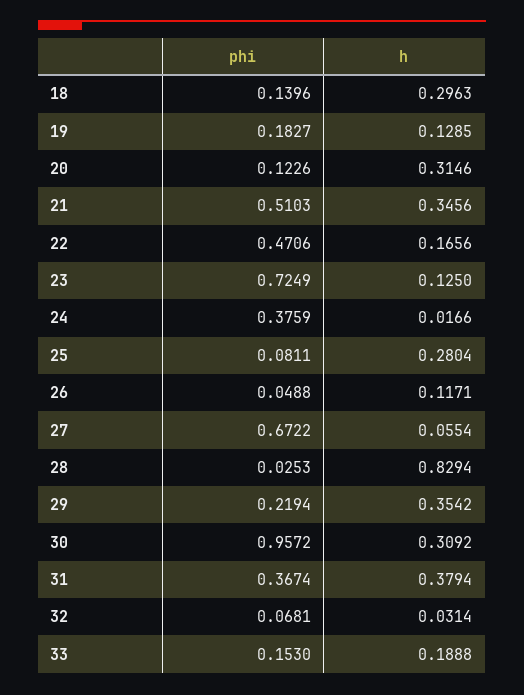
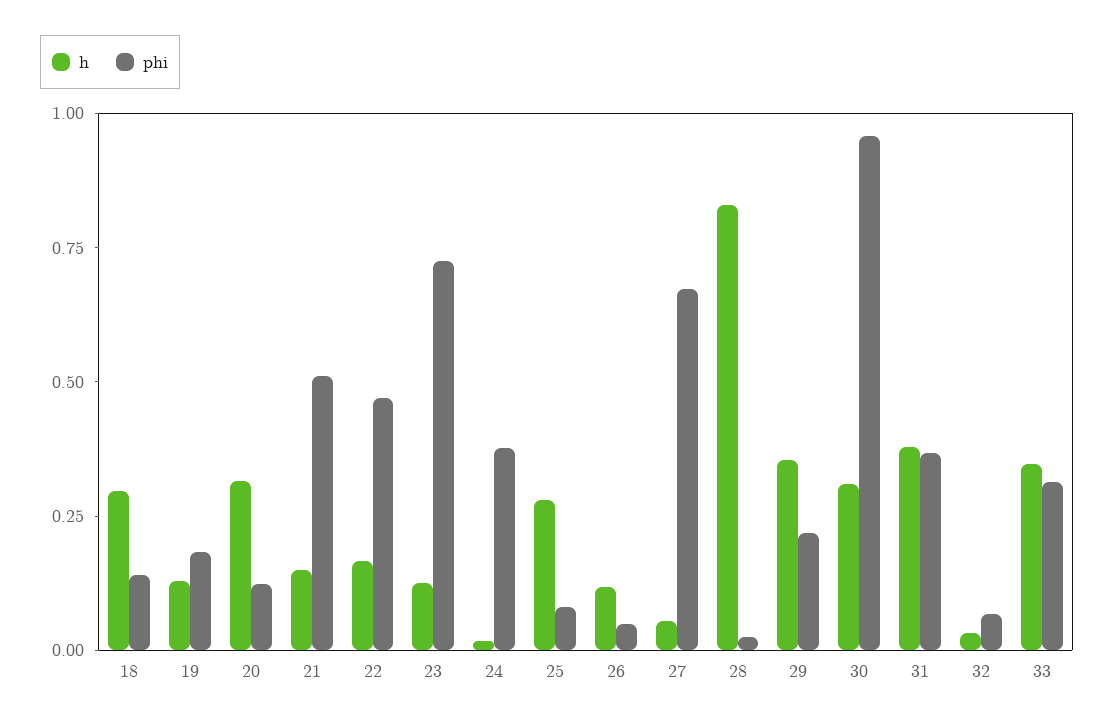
h, 21: 0.3456 -> 0.15
phi, 33: 0.153 -> 0.3
h, 33: 0.1888 -> 0.35

